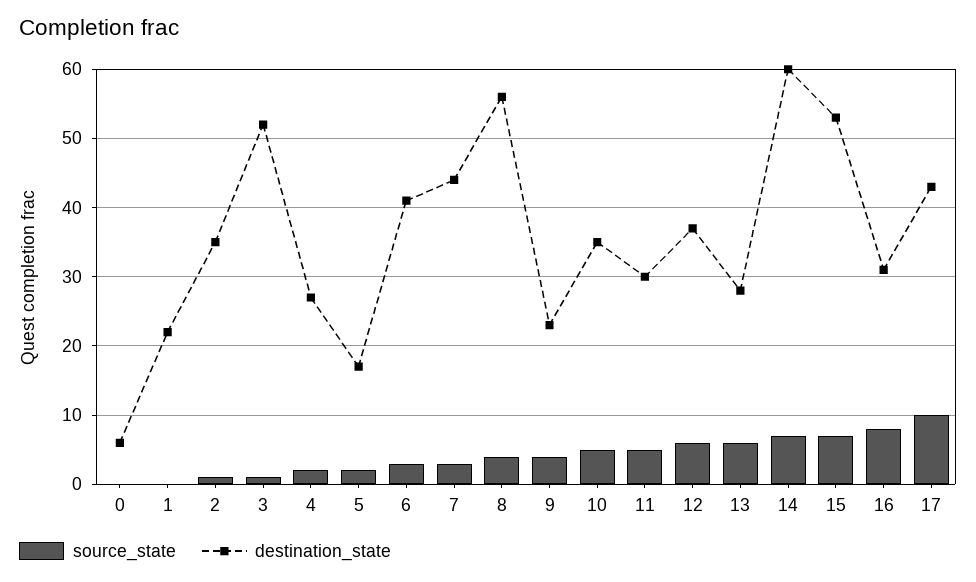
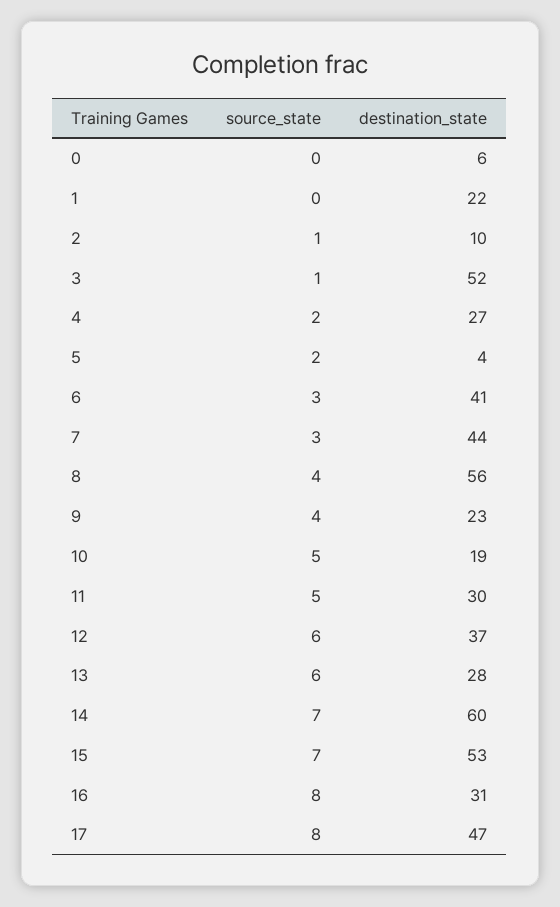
destination_state, 2: 35 -> 10
destination_state, 5: 17 -> 4
destination_state, 10: 35 -> 19
source_state, 17: 10 -> 8
destination_state, 17: 43 -> 47

